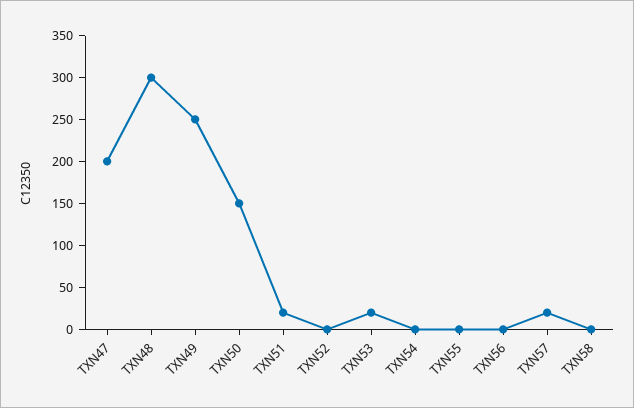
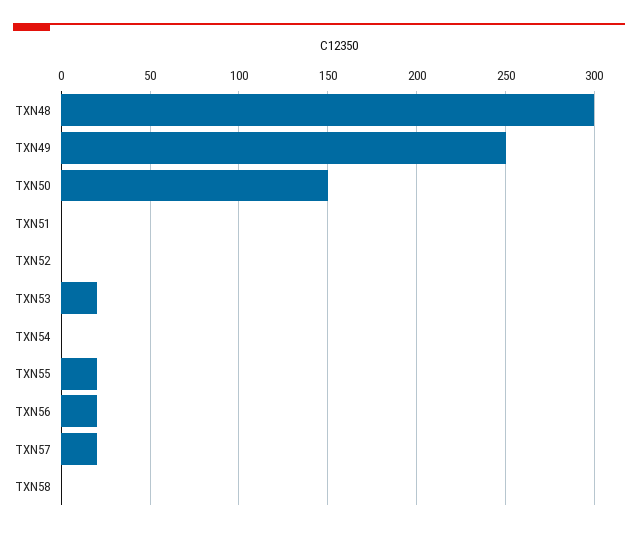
TXN47: 200 -> none
TXN51: 20 -> 0
TXN55: 0 -> 20
TXN56: 0 -> 20

